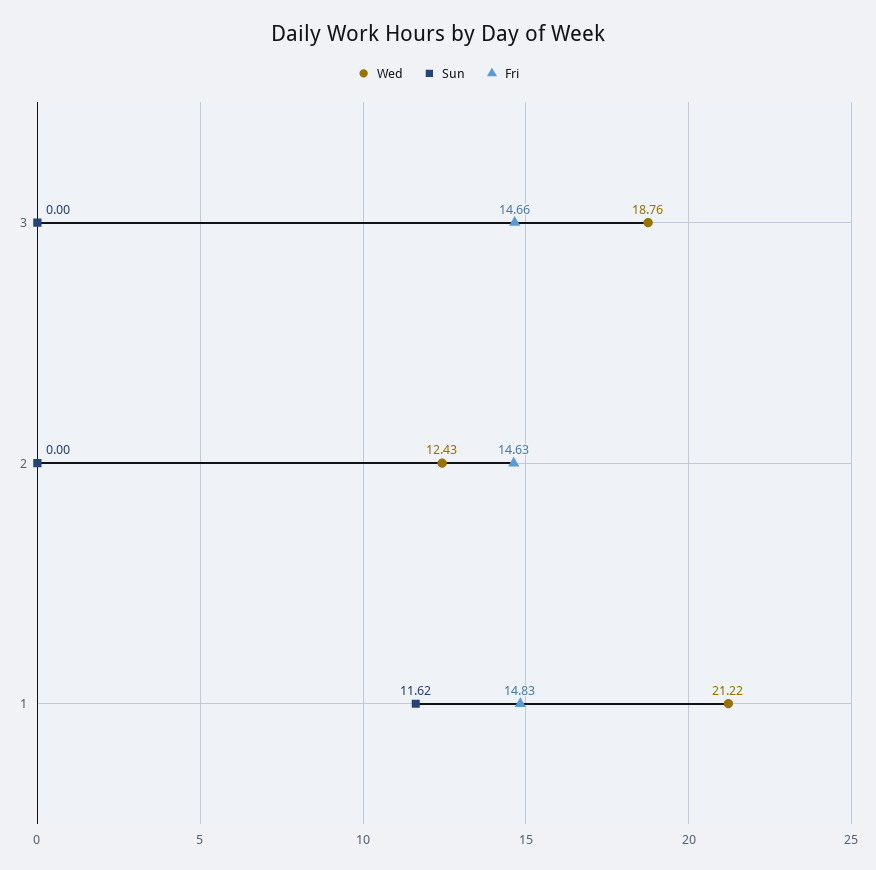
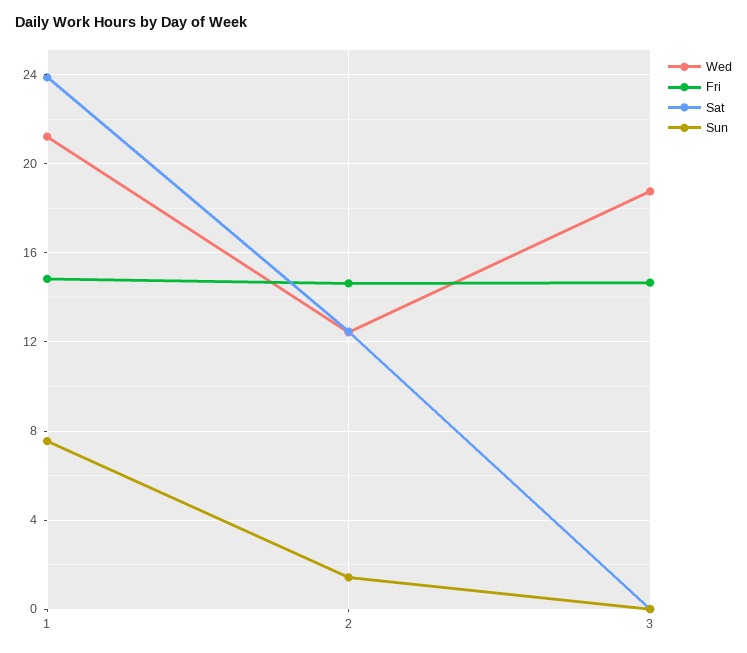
Sun, 2: 0 -> 1.5
Sun, 1: 11.62 -> 7.5
Sat, 1: none -> 24
Sat, 2: none -> 12.5
Sat, 3: none -> 0

